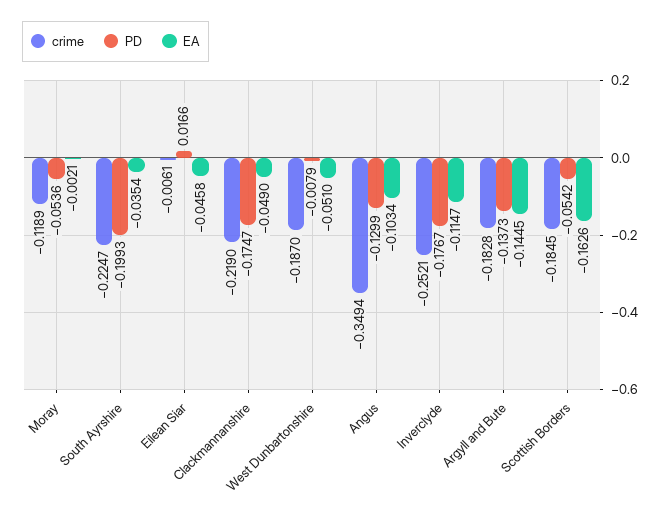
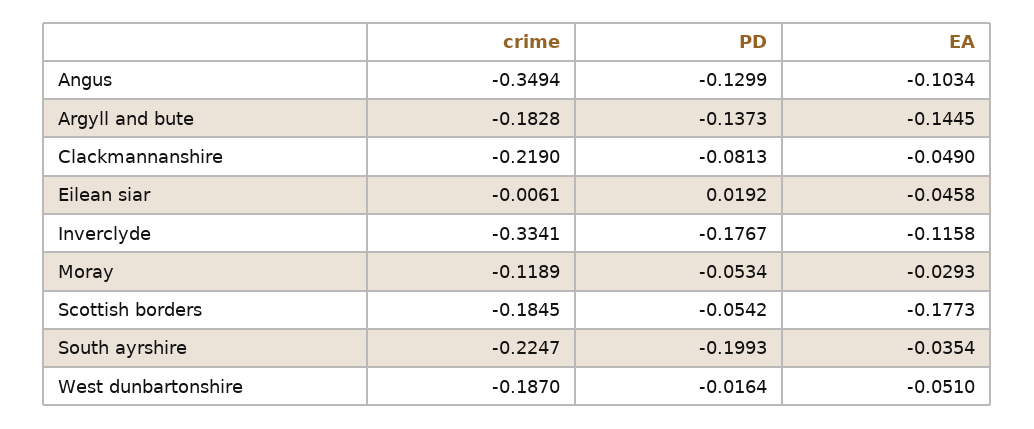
PD, Moray: -0.0536 -> -0.0534
EA, Moray: -0.0021 -> -0.0293
PD, Eilean Siar: 0.0166 -> 0.0192
PD, Clackmannanshire: -0.1747 -> -0.0813
PD, West Dunbartonshire: -0.0079 -> -0.0164
crime, Inverclyde: -0.2521 -> -0.3341
EA, Inverclyde: -0.1147 -> -0.1158
EA, Scottish Borders: -0.1626 -> -0.1773

